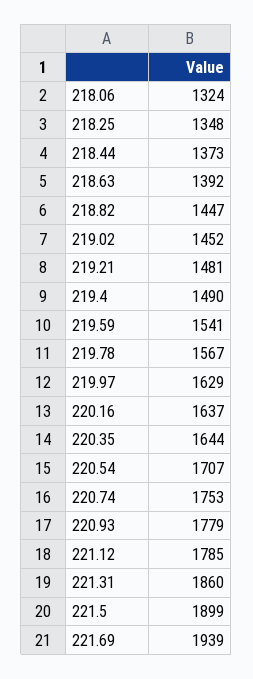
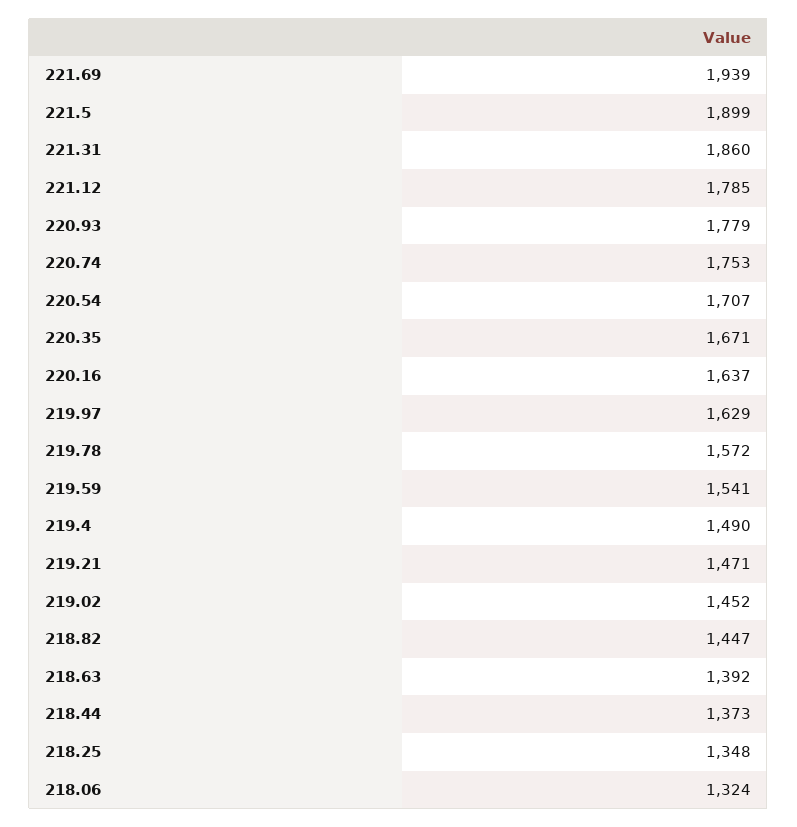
219.21: 1481 -> 1471
219.78: 1567 -> 1572
220.35: 1644 -> 1671

